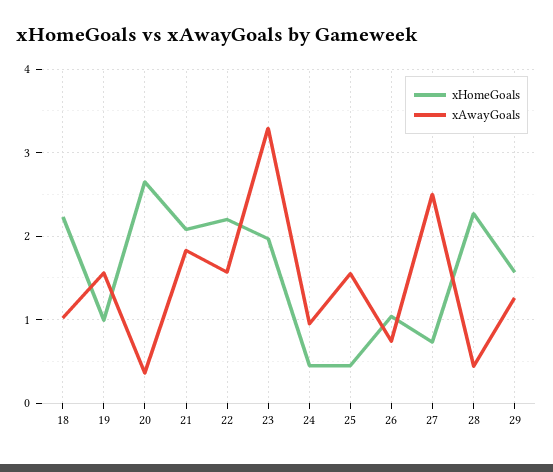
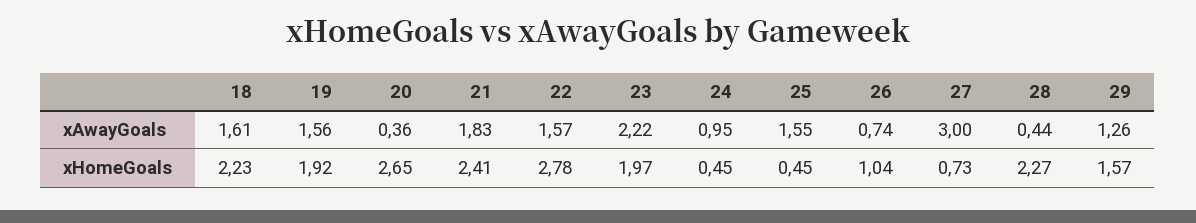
xAwayGoals, 18: 1 -> 1.61
xHomeGoals, 19: 1 -> 1.92
xHomeGoals, 21: 2.1 -> 2.41
xHomeGoals, 22: 2.2 -> 2.78
xAwayGoals, 23: 3.3 -> 2.22
xAwayGoals, 27: 2.5 -> 3

